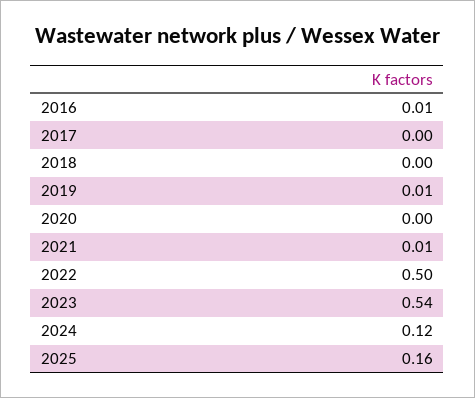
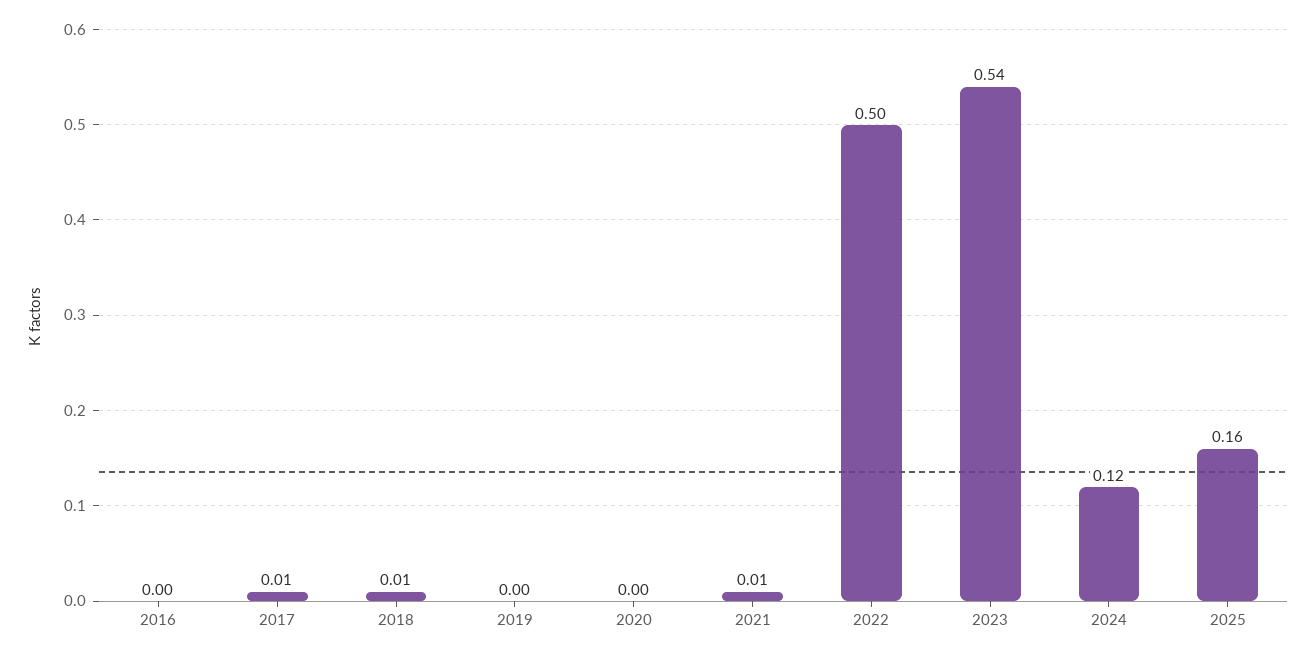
2016: 0.01 -> 0
2017: 0 -> 0.01
2018: 0 -> 0.01
2019: 0.01 -> 0

